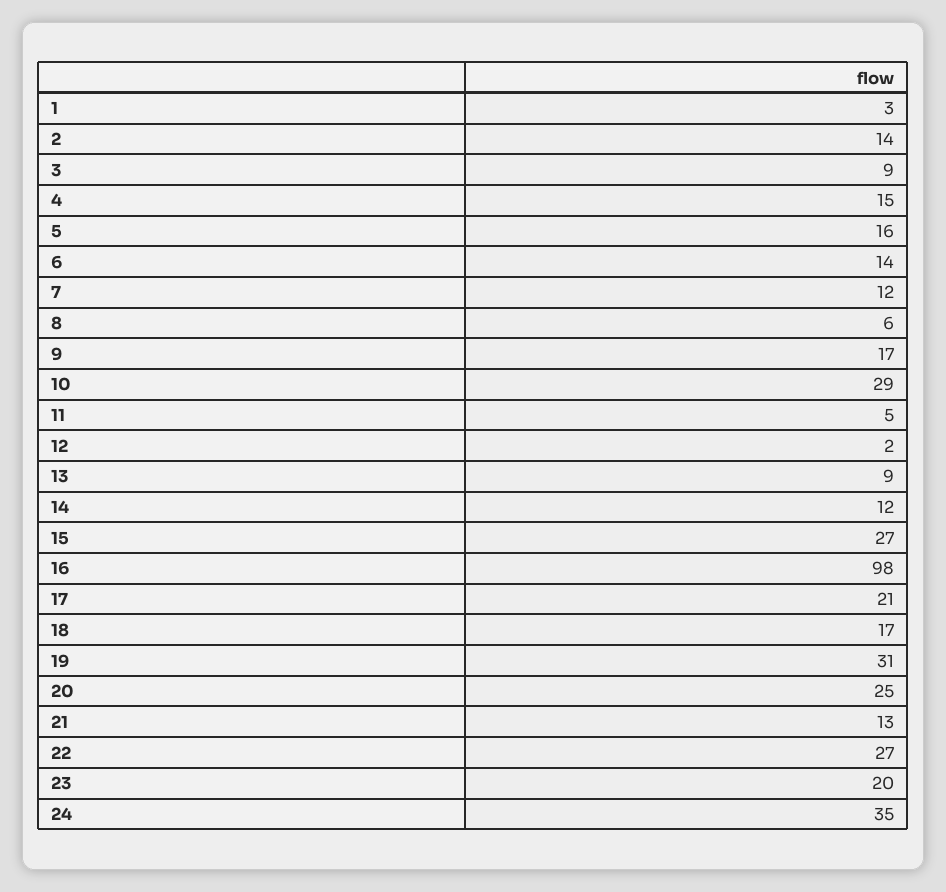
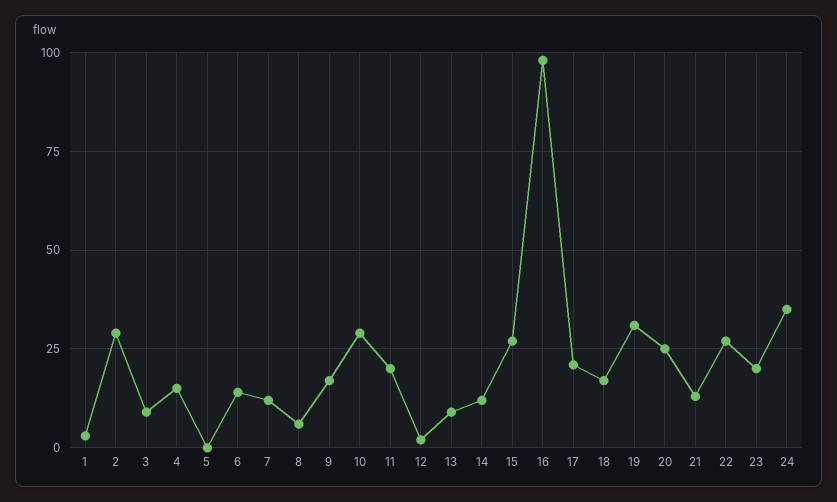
2: 14 -> 30
5: 16 -> 0
11: 5 -> 20

